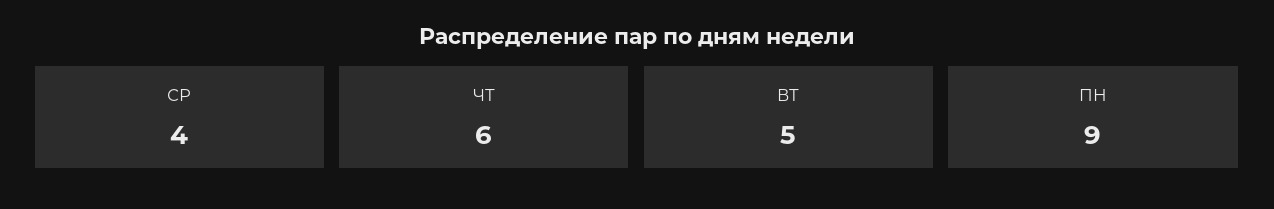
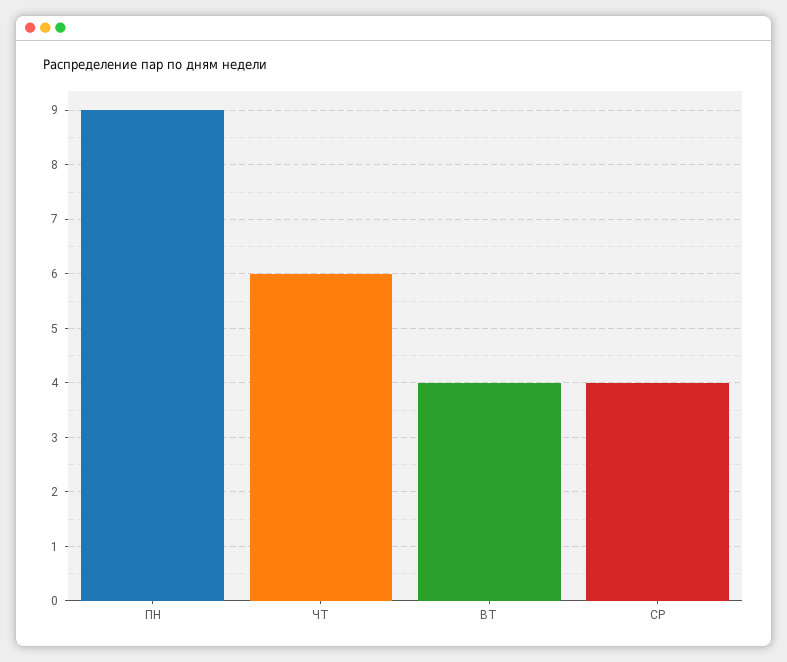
ВТ: 5 -> 4

